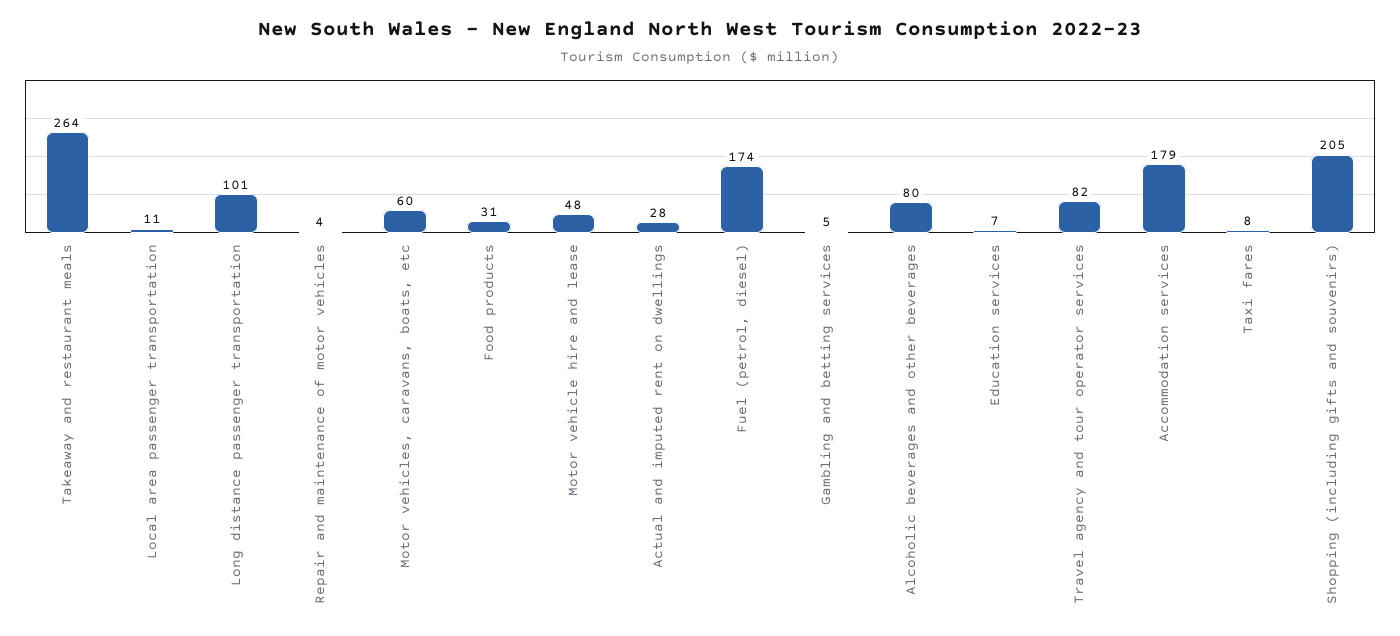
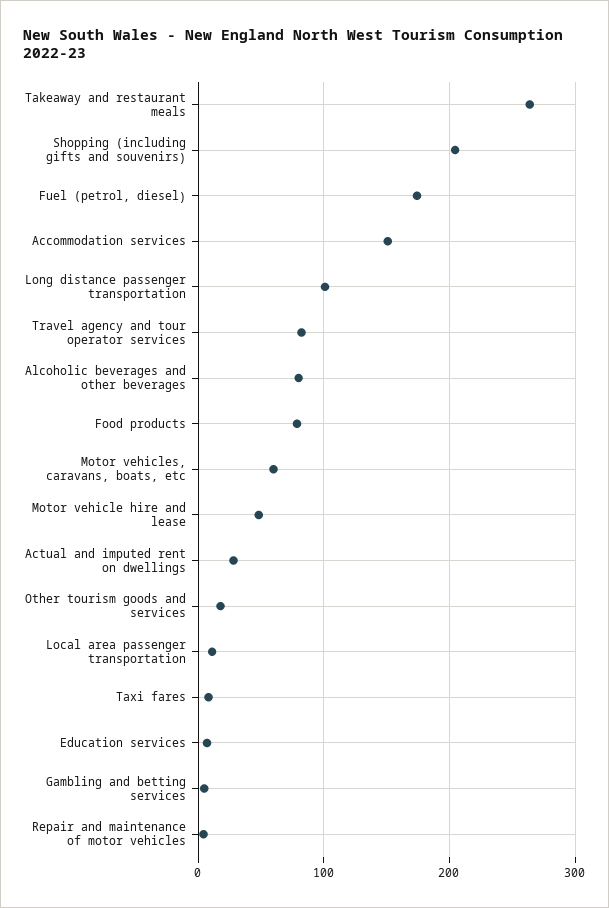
Food products: 31 -> 80
Accommodation services: 179 -> 150
Other tourism goods and services: none -> 20

